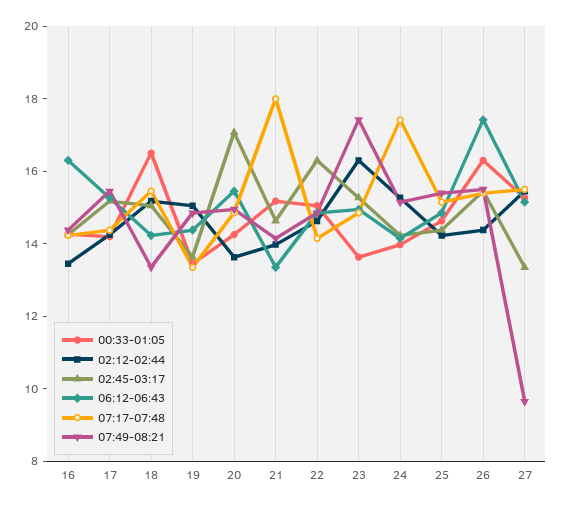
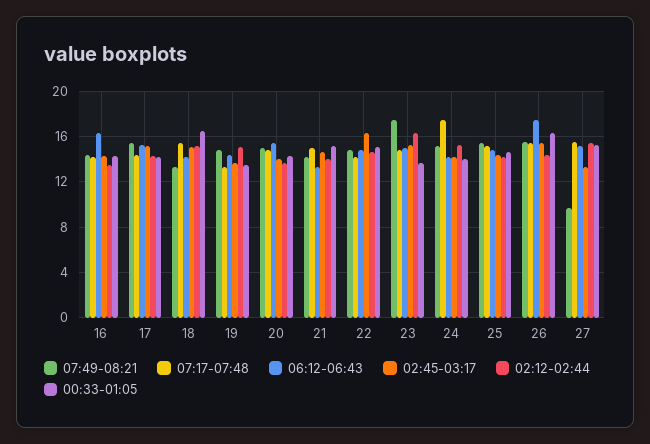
02:45-03:17, 20: 17 -> 14
07:17-07:48, 21: 18 -> 15

